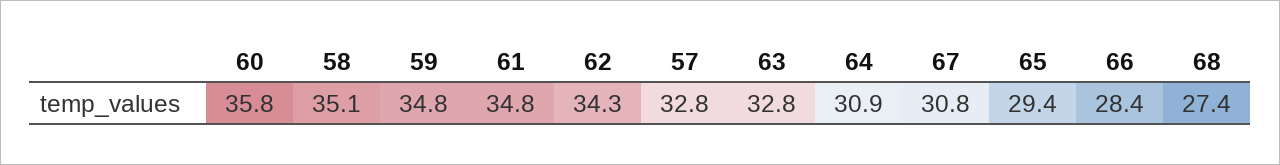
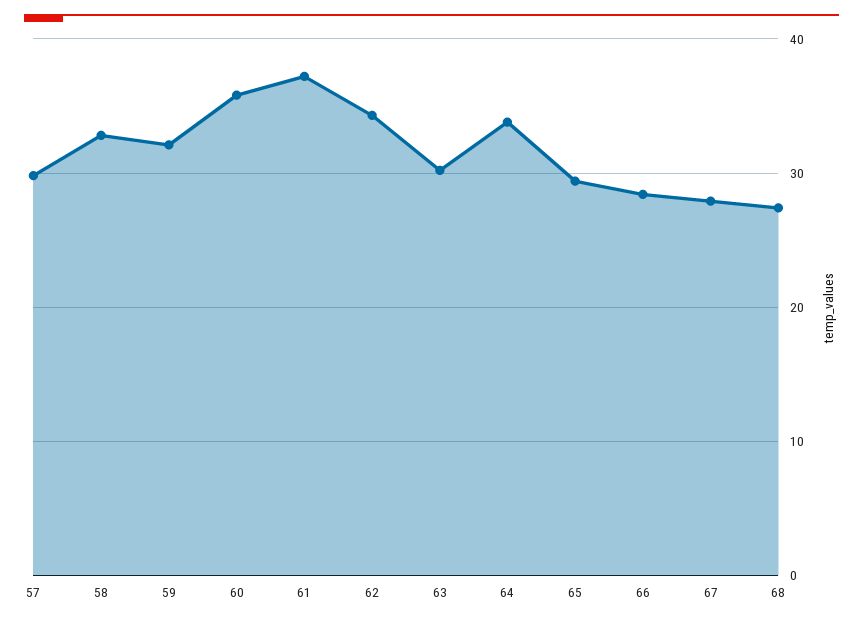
58: 35.1 -> 33
59: 34.8 -> 32
61: 34.8 -> 37
57: 32.8 -> 30
63: 32.8 -> 30
64: 30.9 -> 34
67: 30.8 -> 28

